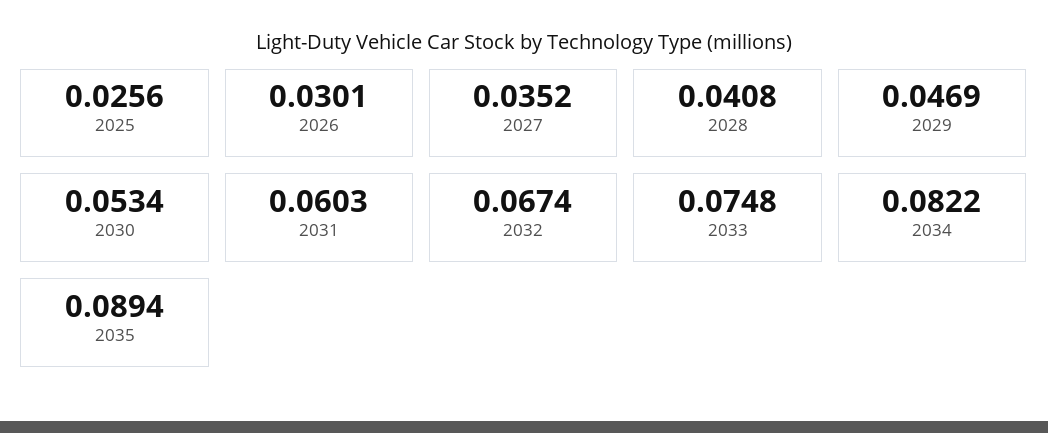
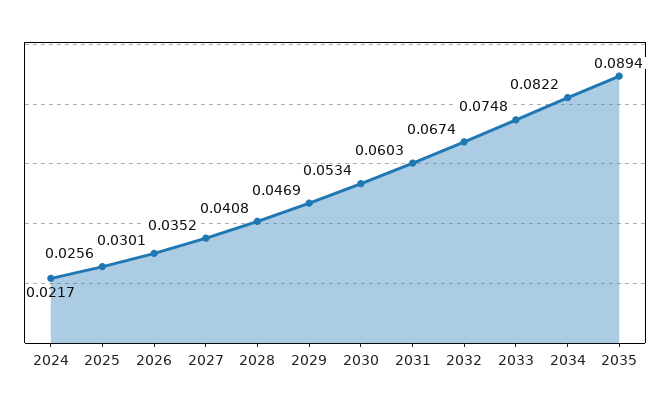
2024: none -> 0.0217

